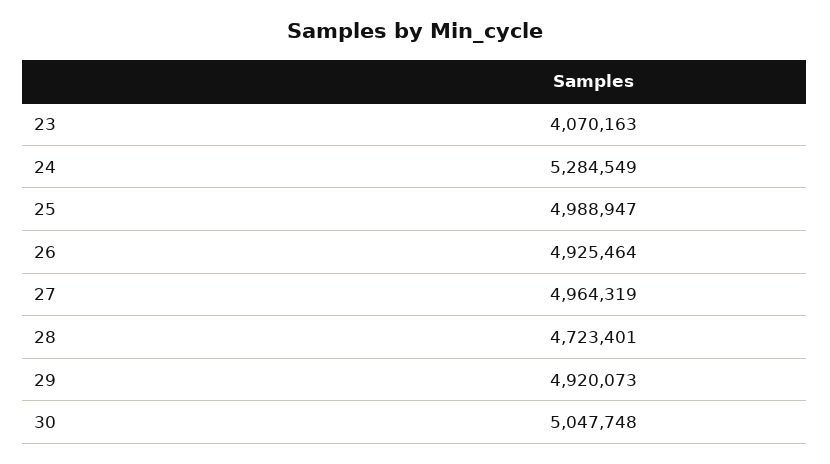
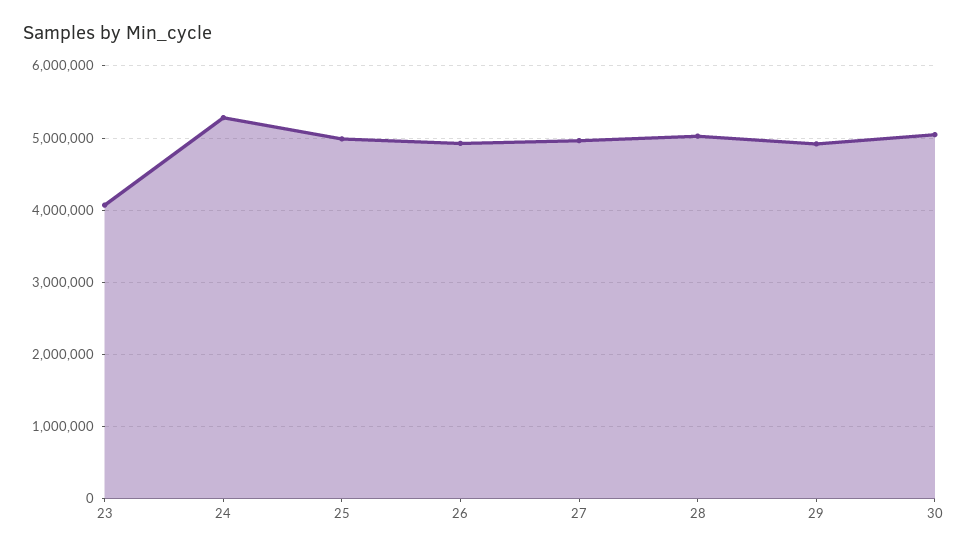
28: 4723401 -> 5000000

